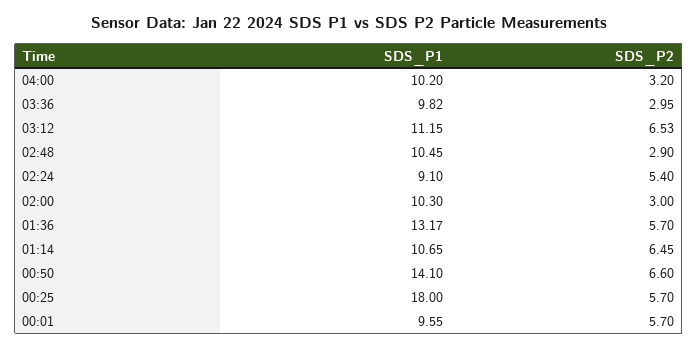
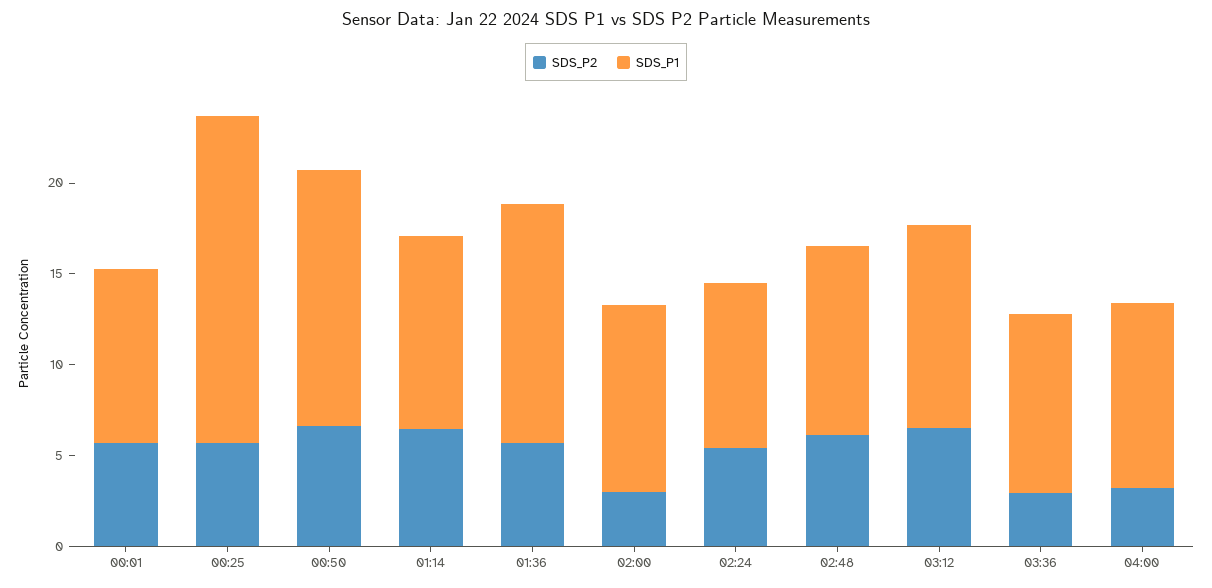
SDS_P2, 02:48: 2.9 -> 6

